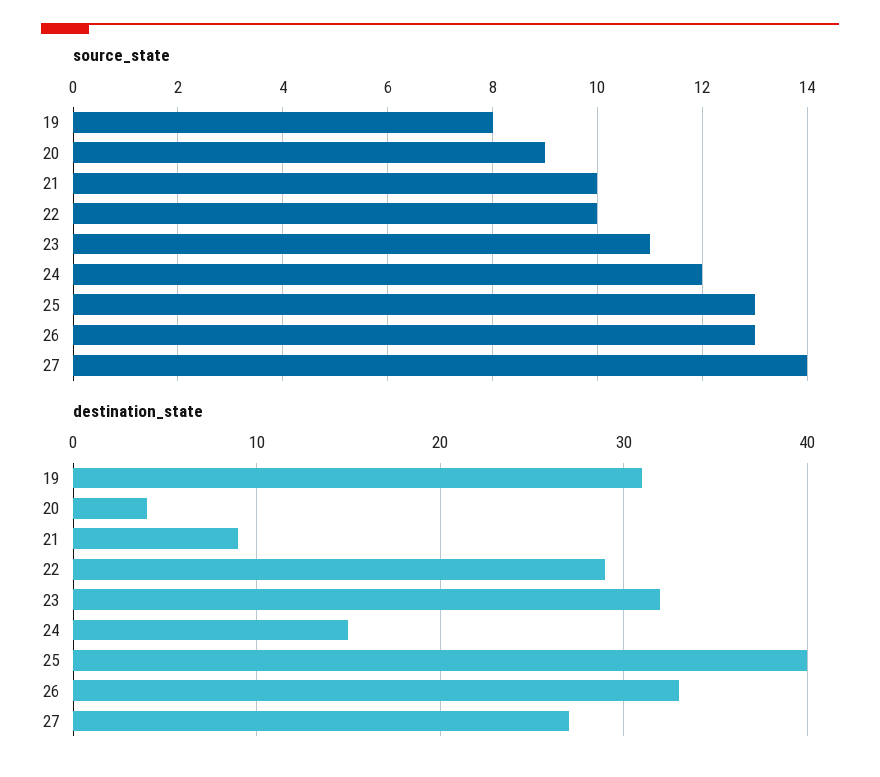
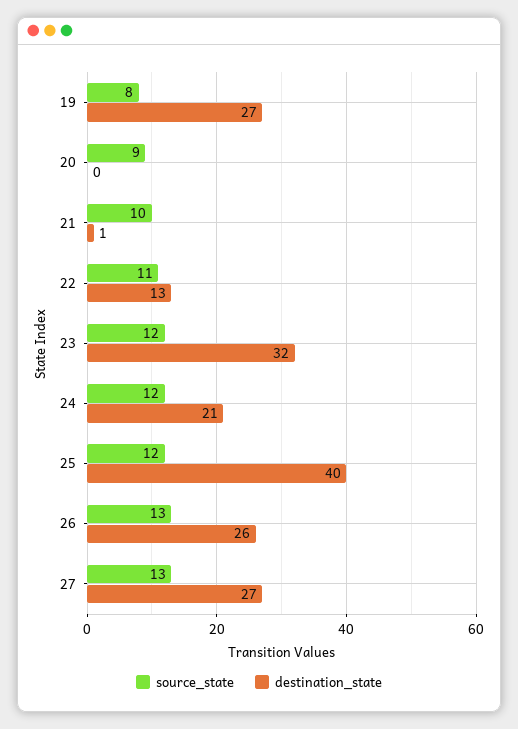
source_state, 22: 10 -> 11
source_state, 23: 11 -> 12
source_state, 25: 13 -> 12
source_state, 27: 14 -> 13
destination_state, 19: 31 -> 27
destination_state, 20: 4 -> 0
destination_state, 21: 9 -> 1
destination_state, 22: 29 -> 13
destination_state, 24: 15 -> 21
destination_state, 26: 33 -> 26

